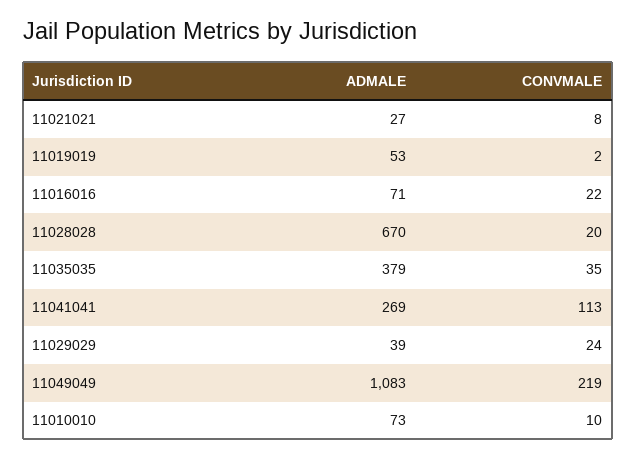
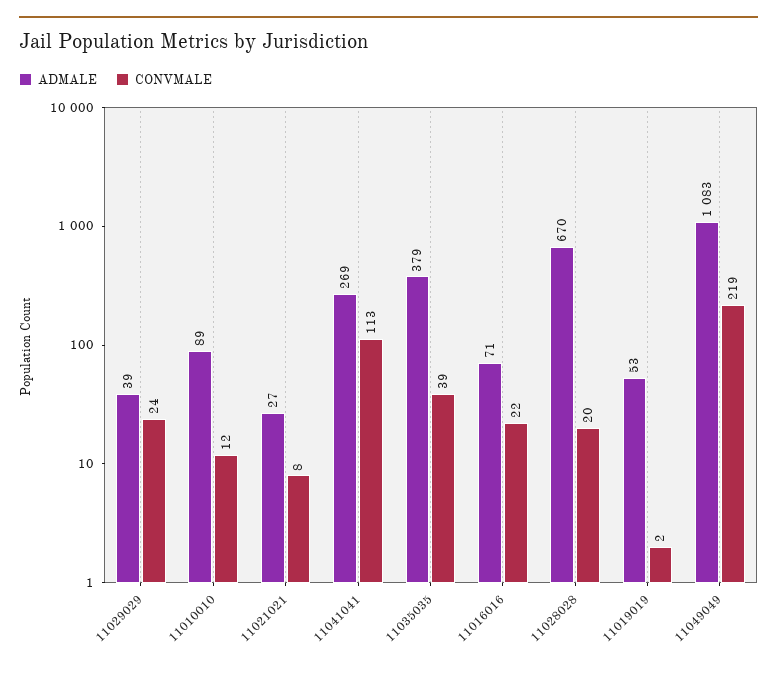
CONVMALE, 11035035: 35 -> 39
ADMALE, 11010010: 73 -> 89
CONVMALE, 11010010: 10 -> 12

